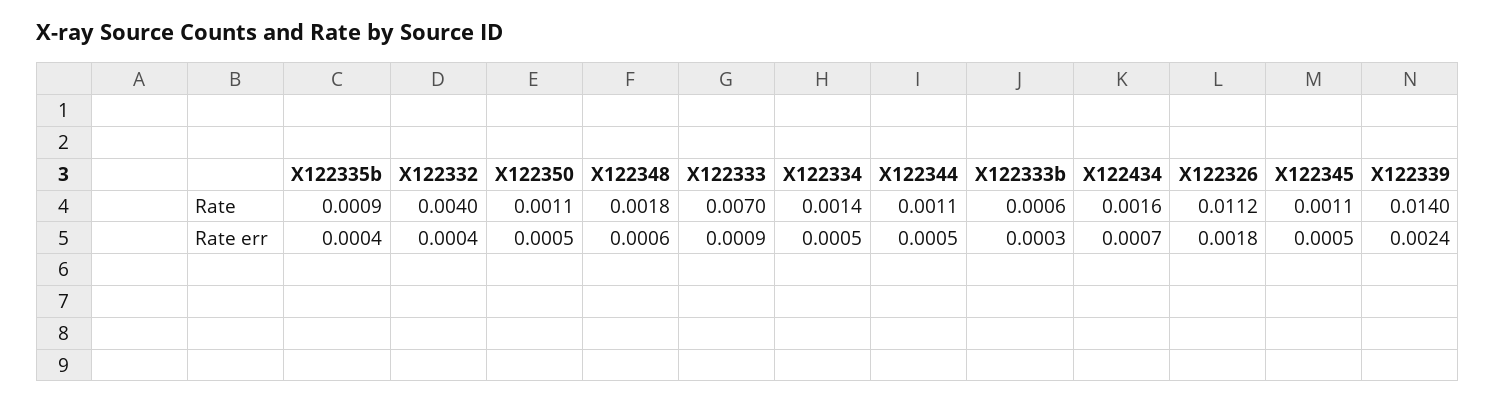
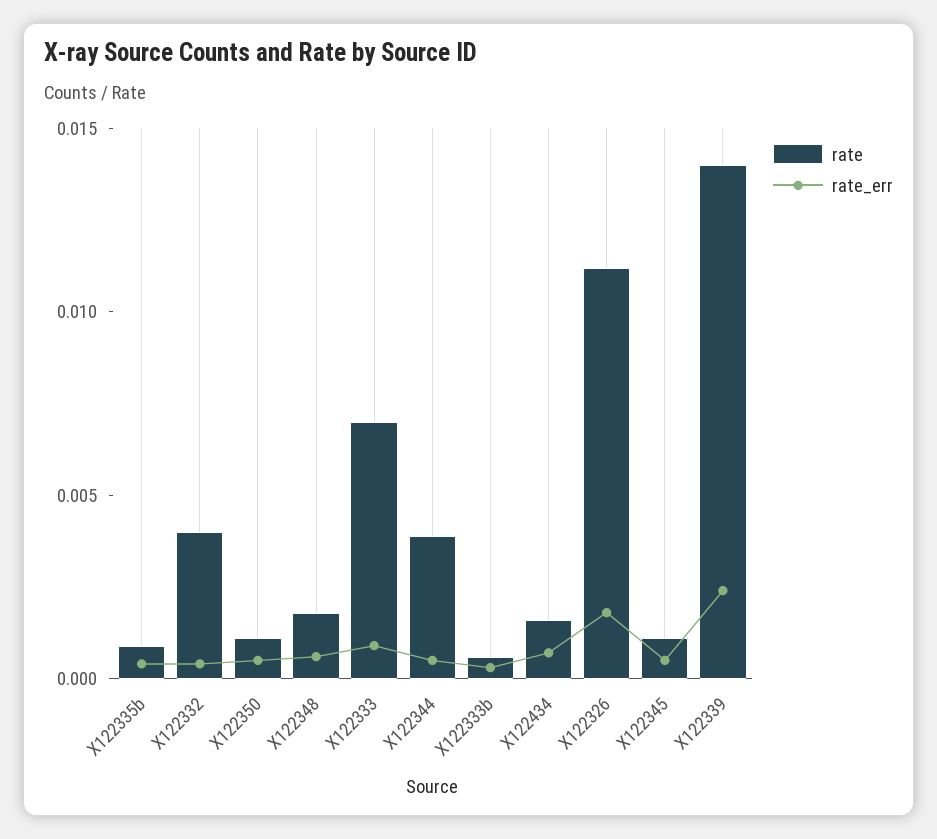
Rate, X122334: 0.0014 -> none
Rate, X122344: 0.0011 -> 0.004
Rate err, X122334: 0.0005 -> none

